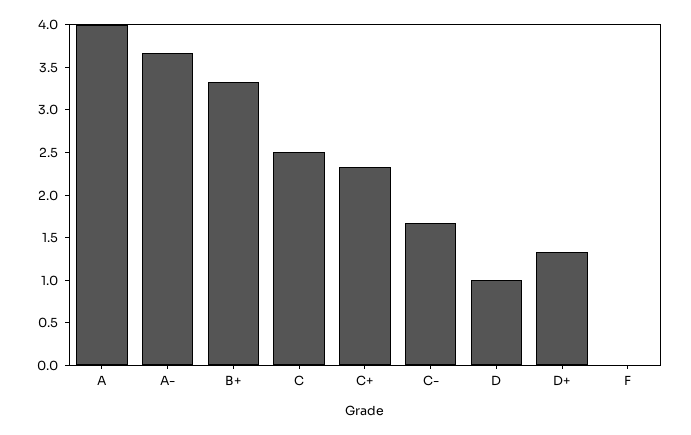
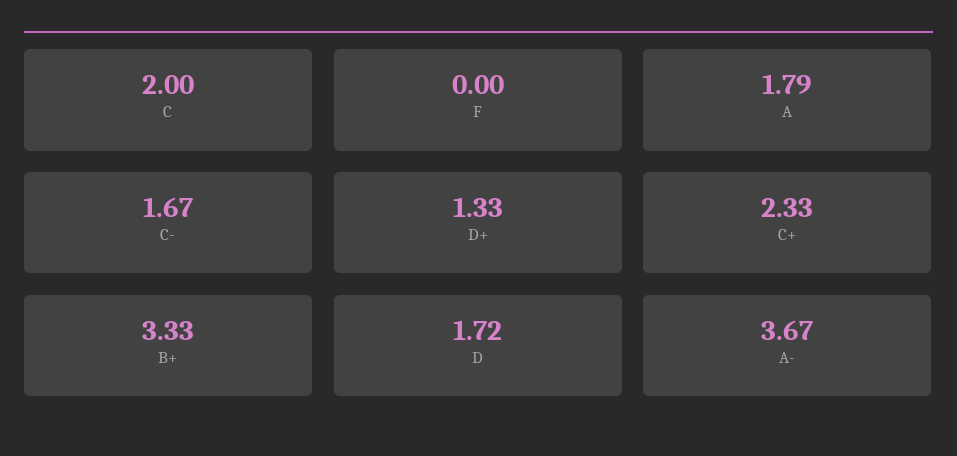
A: 4 -> 1.79
C: 2.5 -> 2
D: 1 -> 1.72

